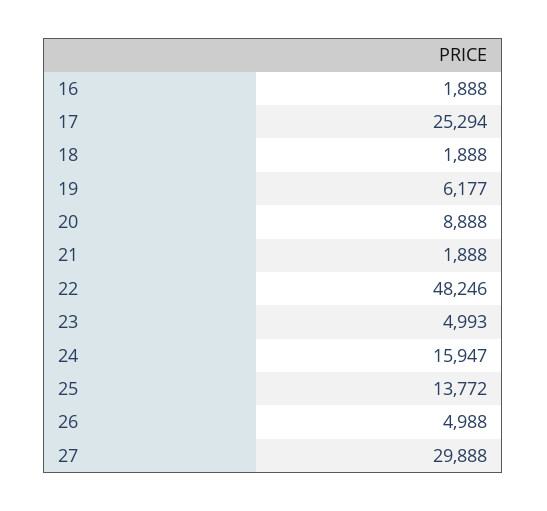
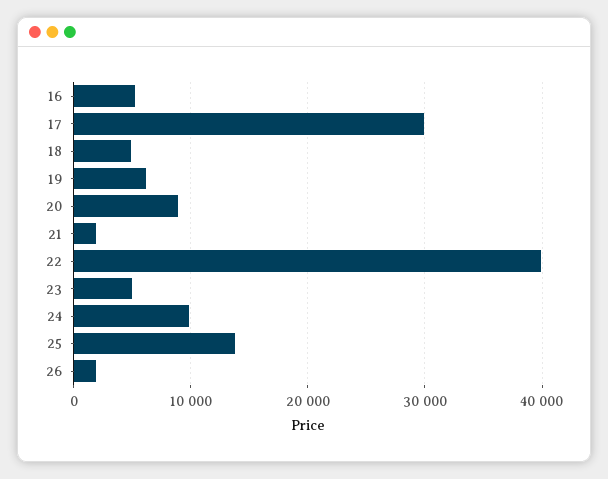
16: 1888 -> 5000
17: 25294 -> 30000
18: 1888 -> 5000
22: 48246 -> 40000
24: 15947 -> 10000
26: 4988 -> 2000
27: 29888 -> none

